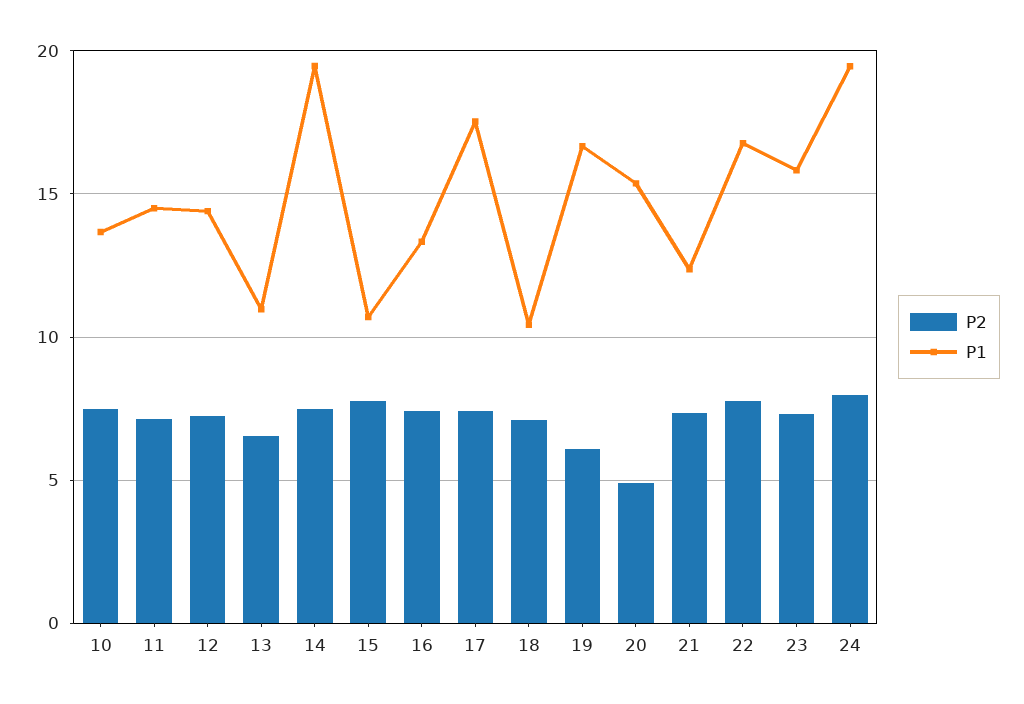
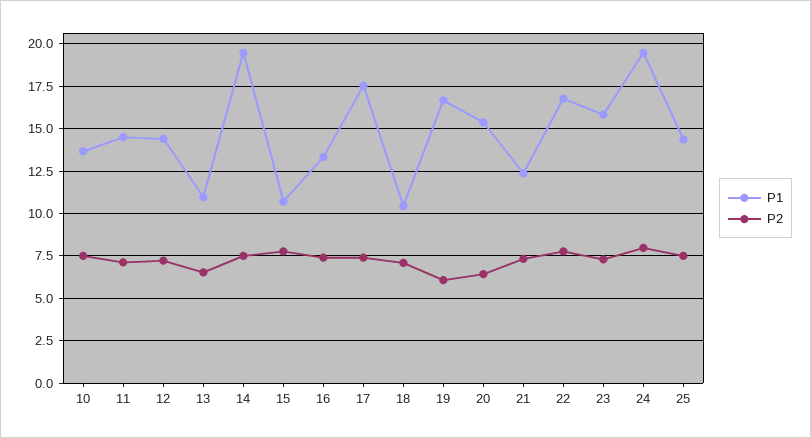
P2, 20: 5 -> 6.5
P1, 25: none -> 14.5
P2, 25: none -> 7.5

